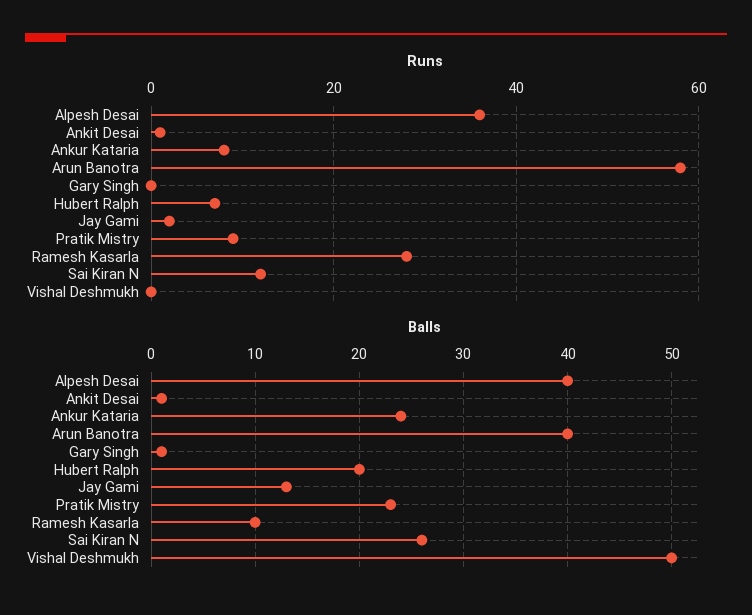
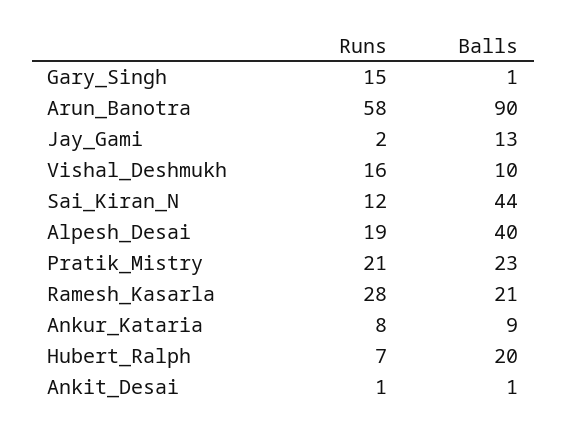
Runs, Alpesh Desai: 35 -> 19
Runs, Gary Singh: 0 -> 15
Runs, Pratik Mistry: 10 -> 21
Runs, Vishal Deshmukh: 0 -> 16
Balls, Ankur Kataria: 24 -> 9
Balls, Arun Banotra: 40 -> 90
Balls, Ramesh Kasarla: 10 -> 21
Balls, Sai Kiran N: 26 -> 44
Balls, Vishal Deshmukh: 50 -> 10

